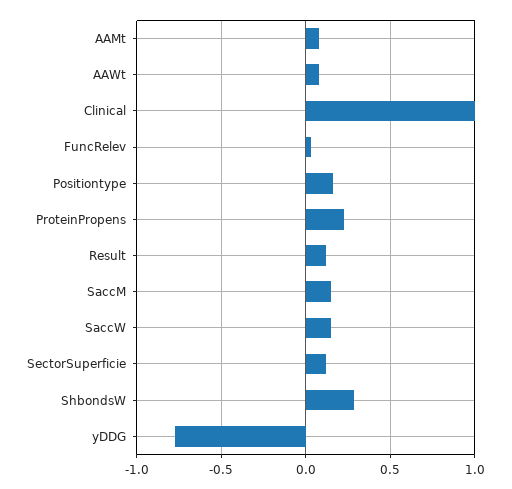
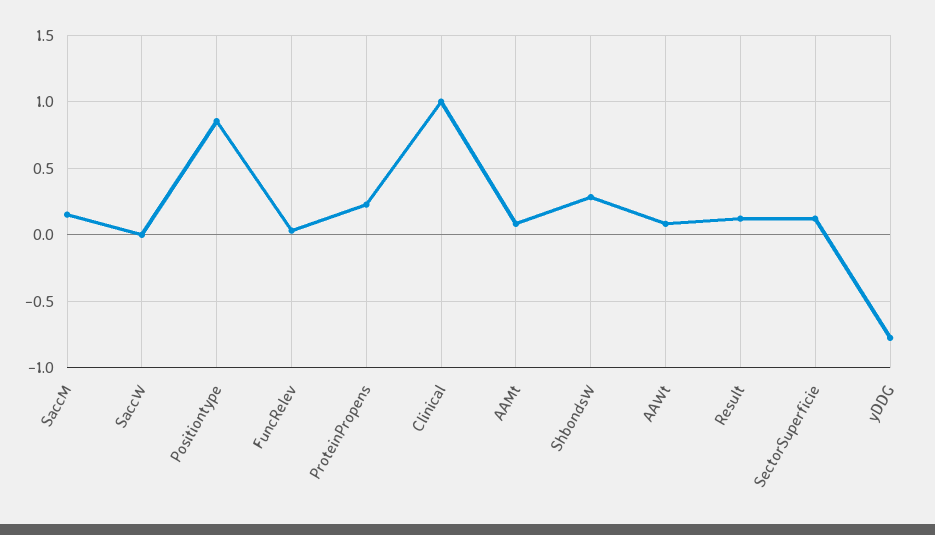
Positiontype: 0.15 -> 0.85
SaccW: 0.15 -> 0

